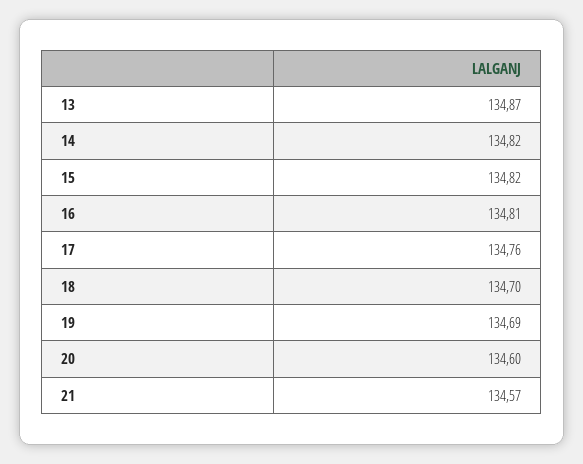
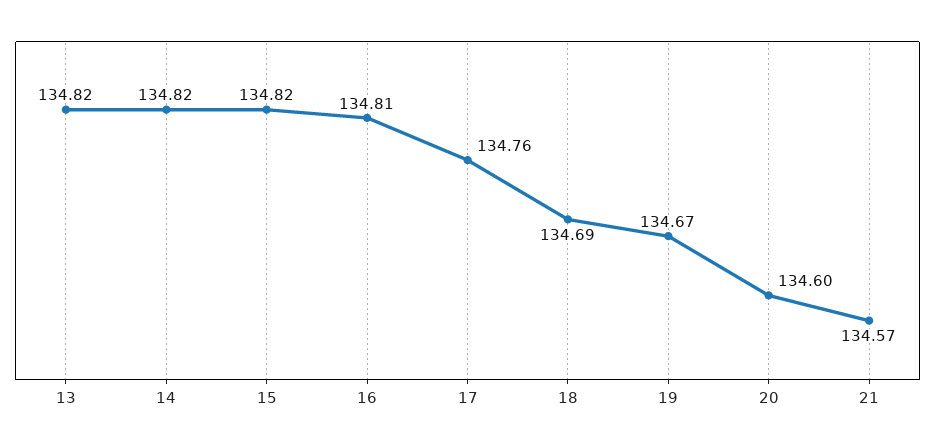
13: 134.87 -> 134.82
18: 134.7 -> 134.69
19: 134.69 -> 134.67

